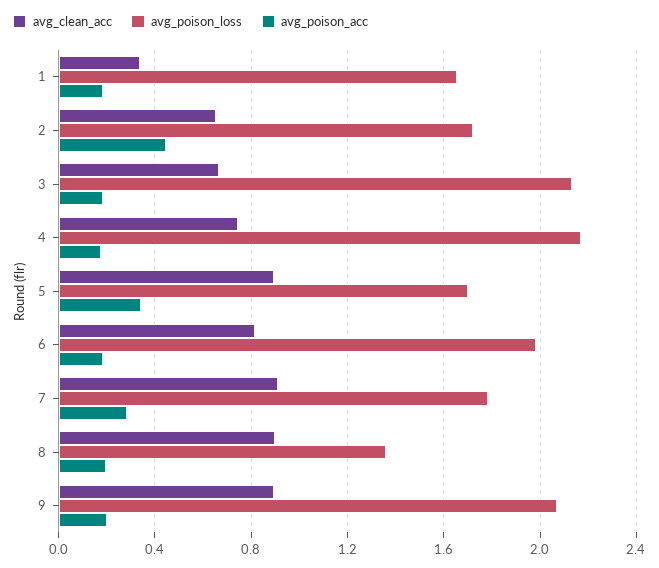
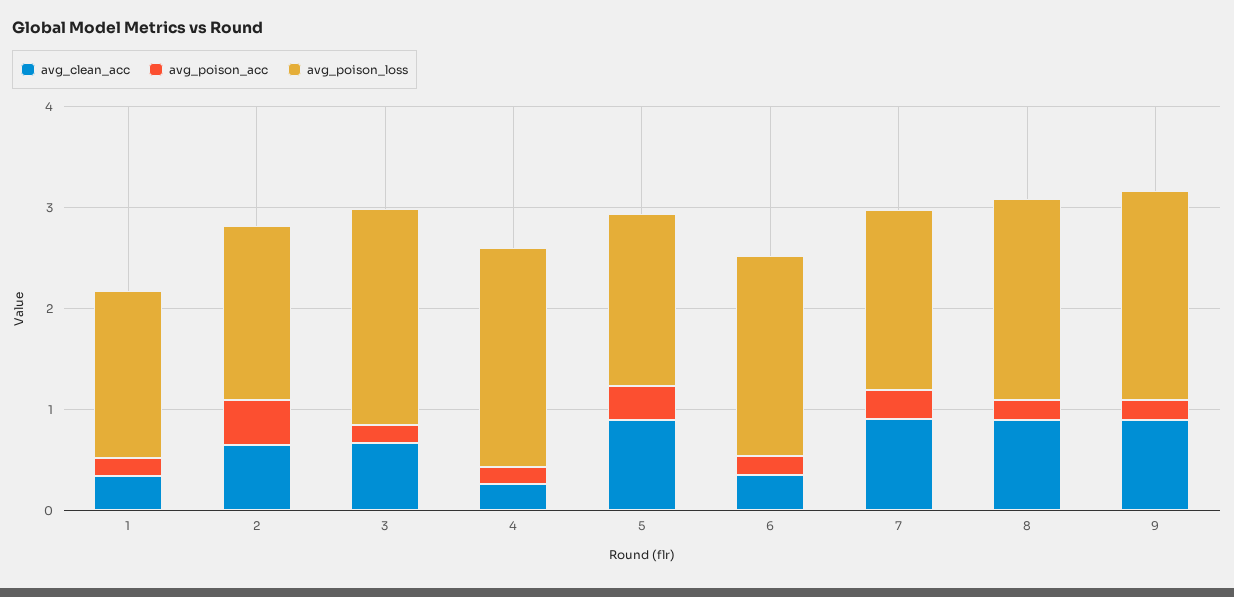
avg_clean_acc, 4: 0.75 -> 0.2
avg_clean_acc, 6: 0.8 -> 0.4
avg_poison_loss, 8: 1.35 -> 2

